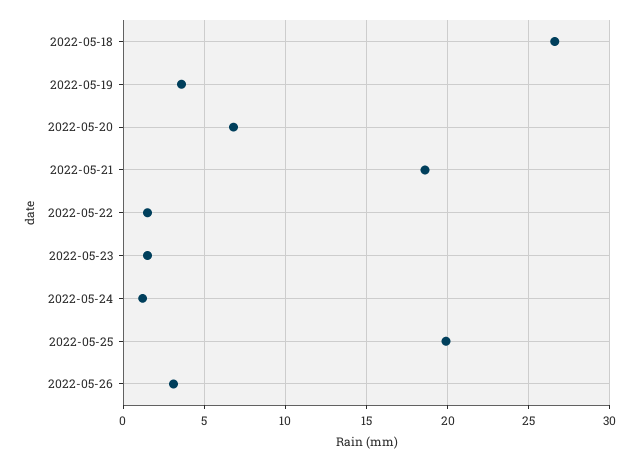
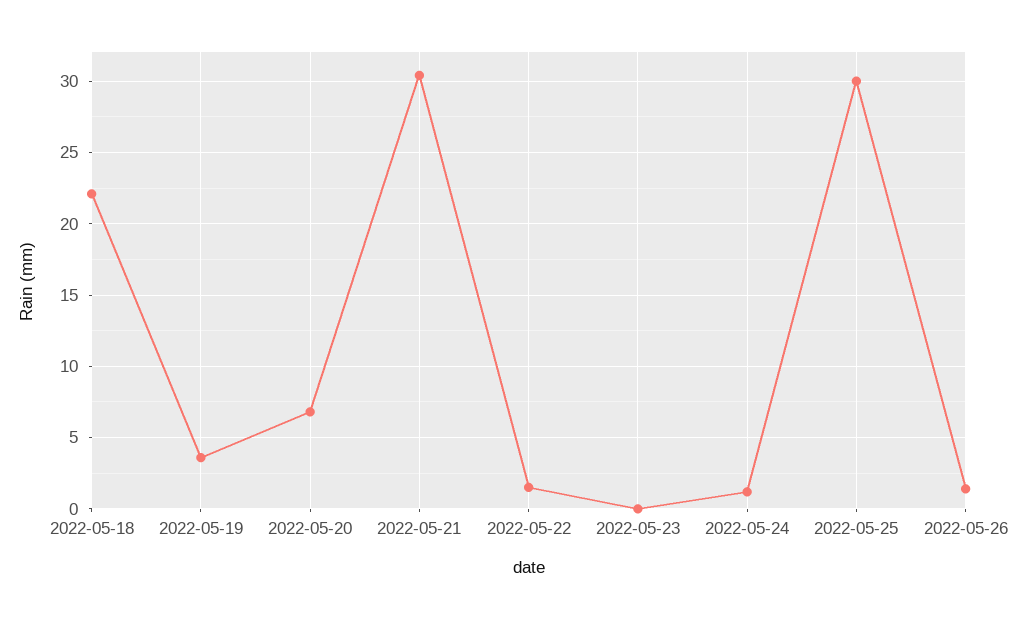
2022-05-18: 26.5 -> 22
2022-05-21: 18.5 -> 30.5
2022-05-23: 1.5 -> 0
2022-05-25: 20 -> 30
2022-05-26: 3 -> 1.5

